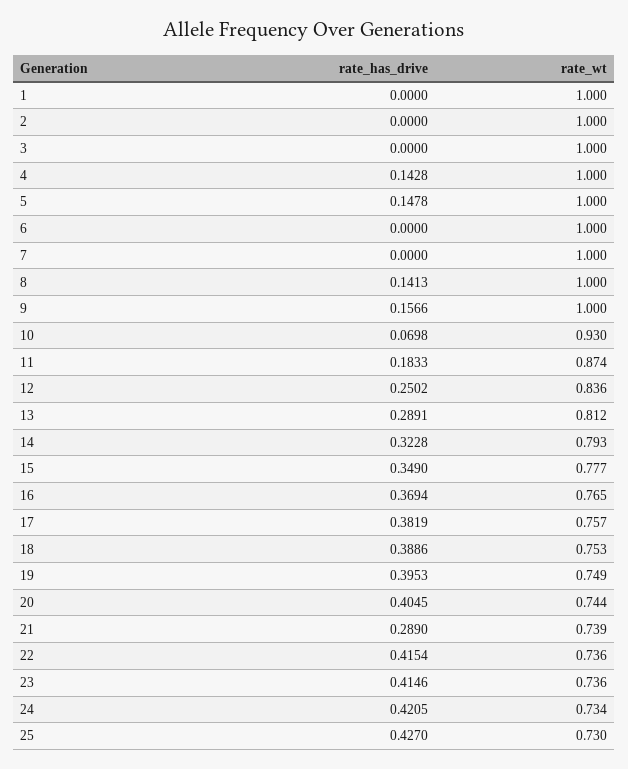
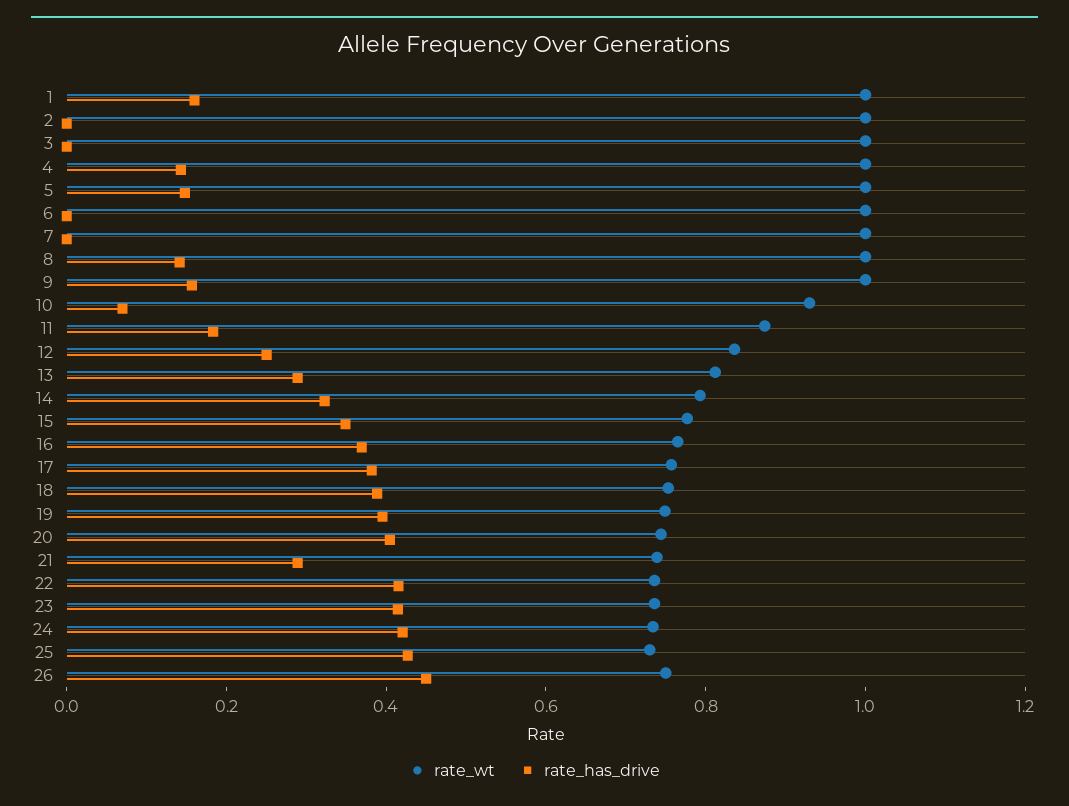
rate_has_drive, 1: 0 -> 0.15
rate_wt, 26: none -> 0.75
rate_has_drive, 26: none -> 0.45

